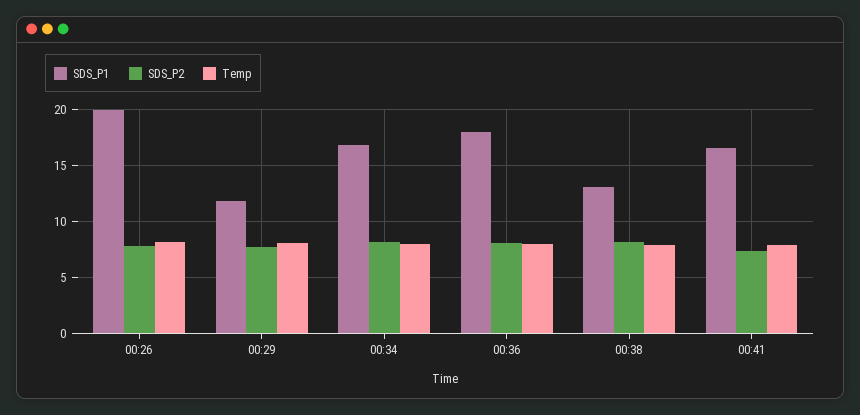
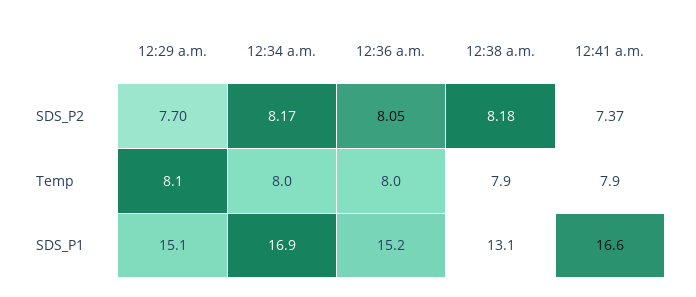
SDS_P1, 00:26: 20 -> none
SDS_P2, 00:26: 8 -> none
Temp, 00:26: 8 -> none
SDS_P1, 00:29: 12 -> 15.1
SDS_P1, 00:36: 18 -> 15.2

